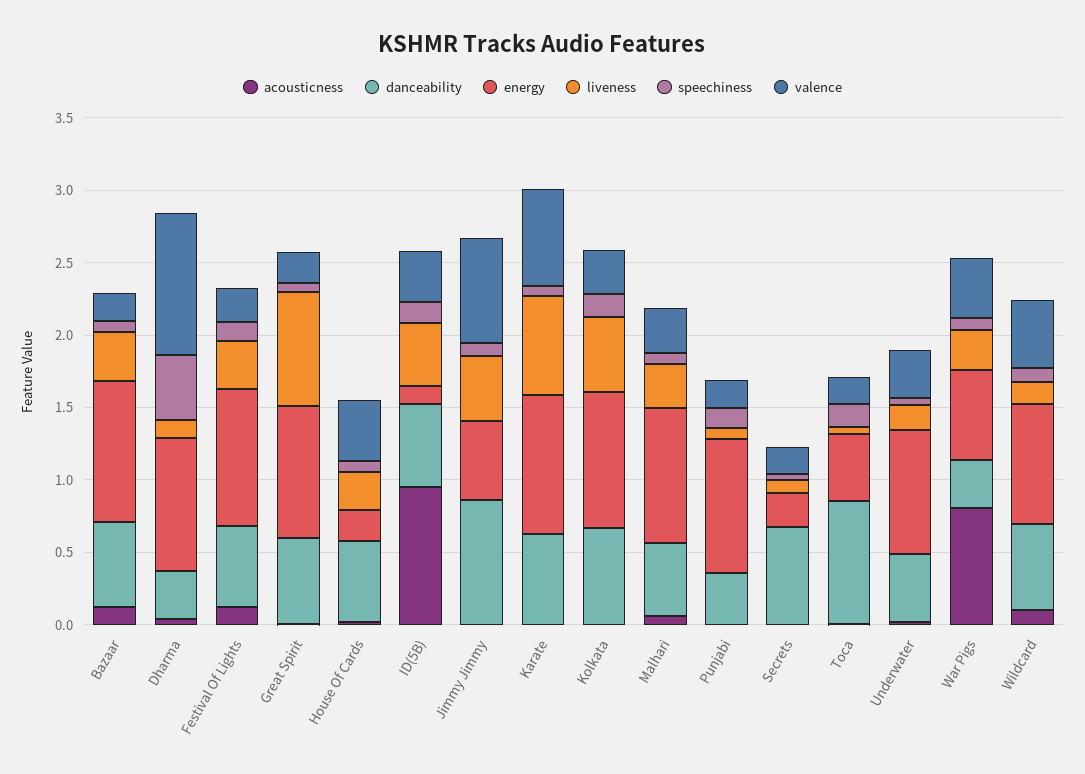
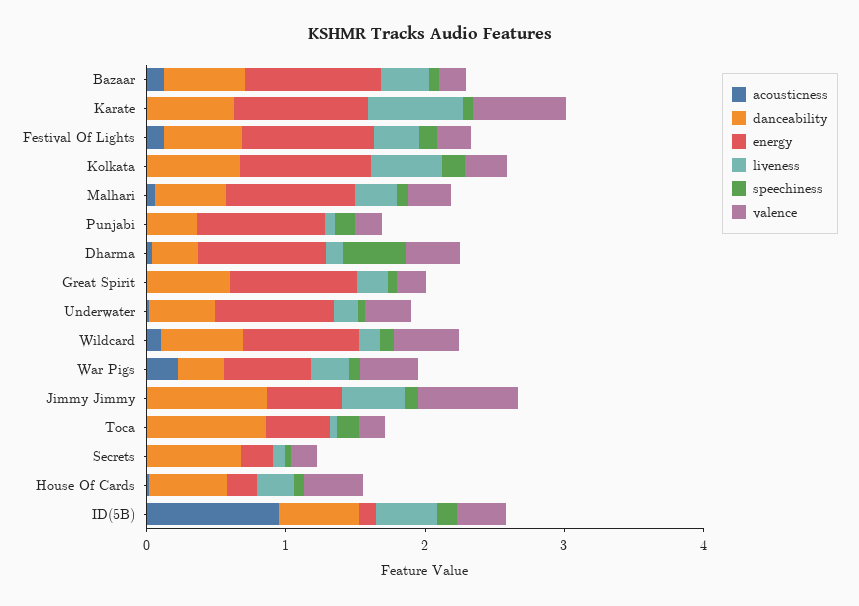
valence, Dharma: 1 -> 0.4
liveness, Great Spirit: 0.8 -> 0.2
acousticness, War Pigs: 0.8 -> 0.2

